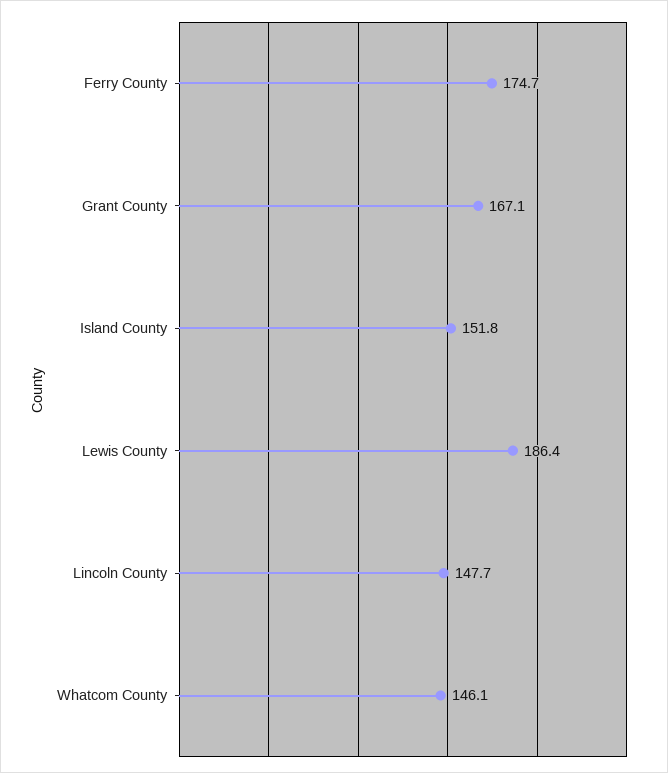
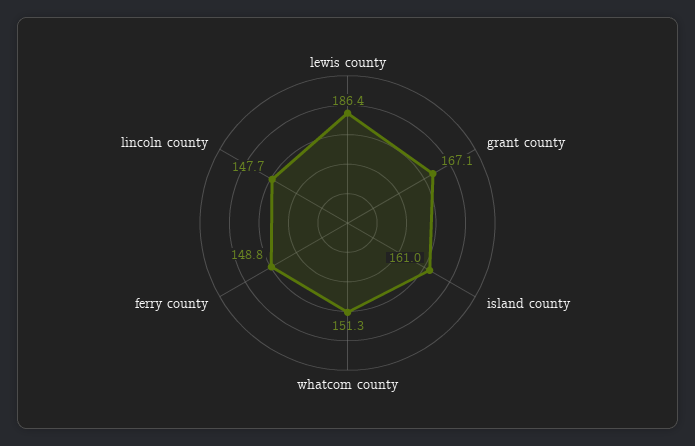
Ferry County: 174.7 -> 148.8
Island County: 151.8 -> 161
Whatcom County: 146.1 -> 151.3

